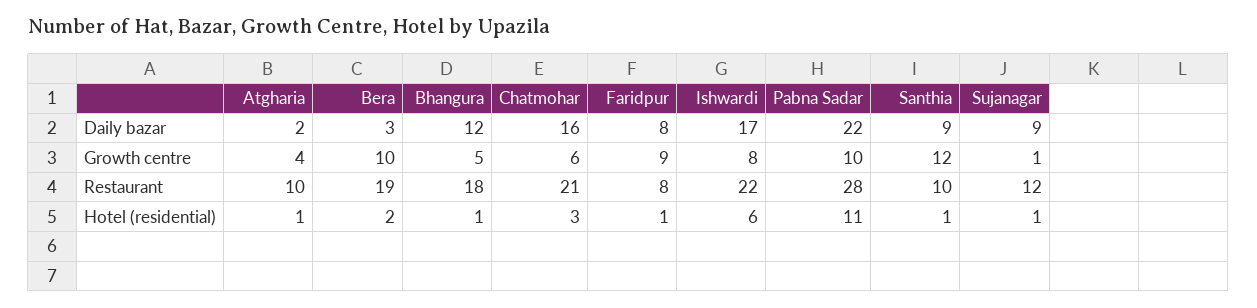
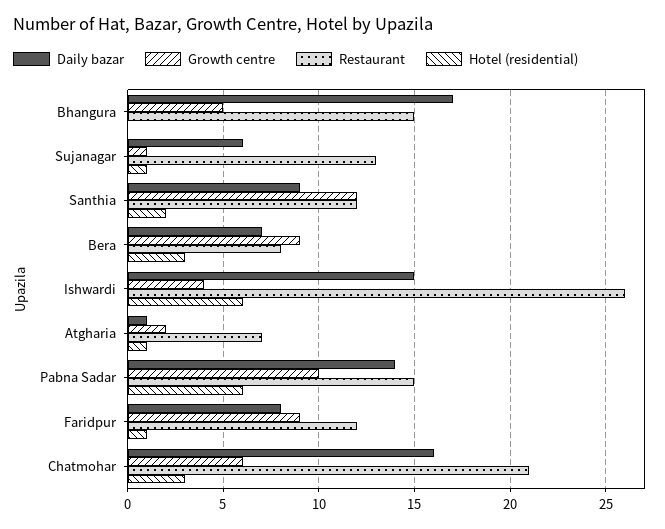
Daily bazar, Atgharia: 2 -> 1
Daily bazar, Bera: 3 -> 7
Daily bazar, Bhangura: 12 -> 17
Daily bazar, Ishwardi: 17 -> 15
Daily bazar, Pabna Sadar: 22 -> 14
Daily bazar, Sujanagar: 9 -> 6
Growth centre, Atgharia: 4 -> 2
Growth centre, Bera: 10 -> 9
Growth centre, Ishwardi: 8 -> 4
Restaurant, Atgharia: 10 -> 7
Restaurant, Bera: 19 -> 8
Restaurant, Bhangura: 18 -> 15
Restaurant, Faridpur: 8 -> 12
Restaurant, Ishwardi: 22 -> 26
Restaurant, Pabna Sadar: 28 -> 15
Restaurant, Santhia: 10 -> 12
Restaurant, Sujanagar: 12 -> 13
Hotel (residential), Bera: 2 -> 3
Hotel (residential), Bhangura: 1 -> 0
Hotel (residential), Pabna Sadar: 11 -> 6
Hotel (residential), Santhia: 1 -> 2

